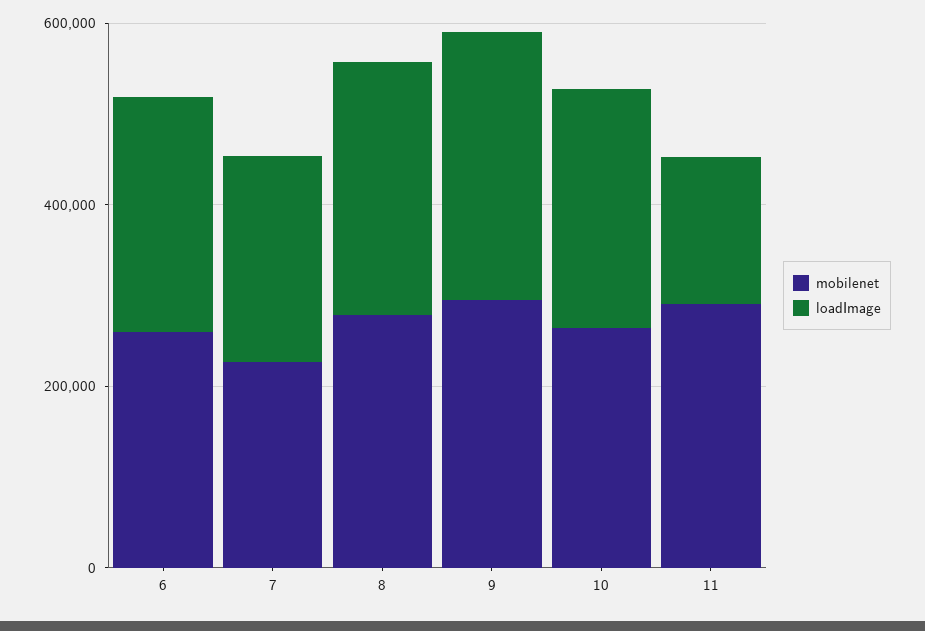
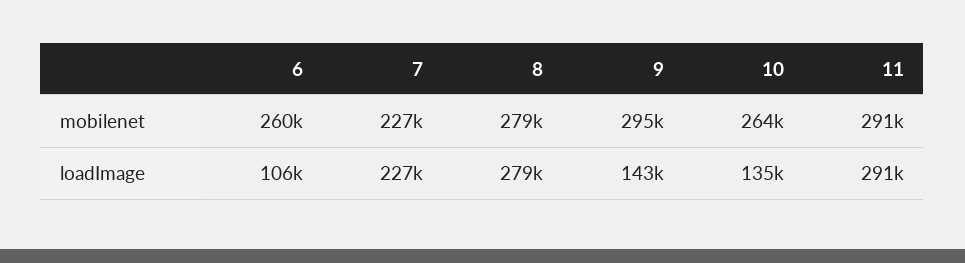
loadImage, 6: 250000 -> 106000
loadImage, 9: 300000 -> 143000
loadImage, 10: 250000 -> 135000
loadImage, 11: 150000 -> 291000

